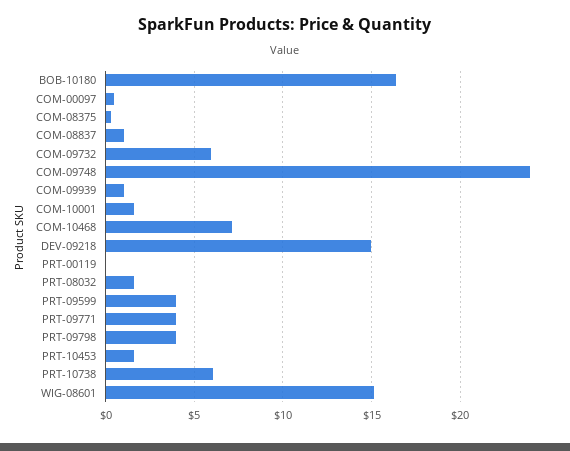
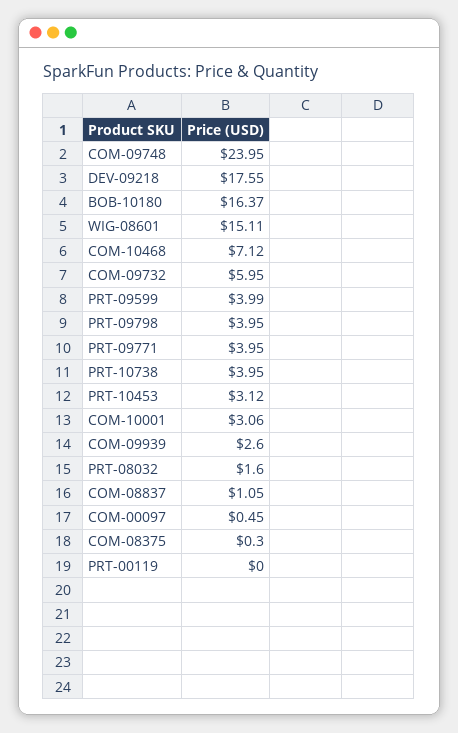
COM-09939: 1 -> 2.6
COM-10001: 1.5 -> 3.06
DEV-09218: 15 -> 17.55
PRT-10453: 1.5 -> 3.12
PRT-10738: 6 -> 3.95

